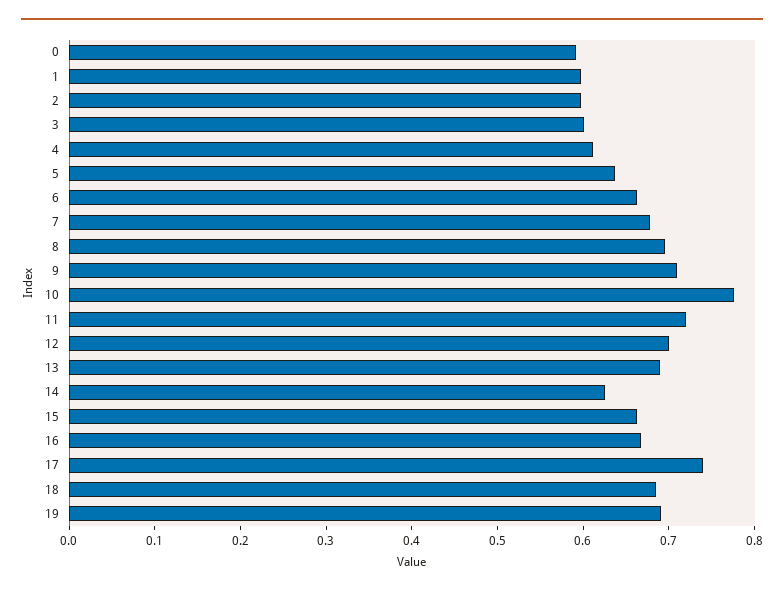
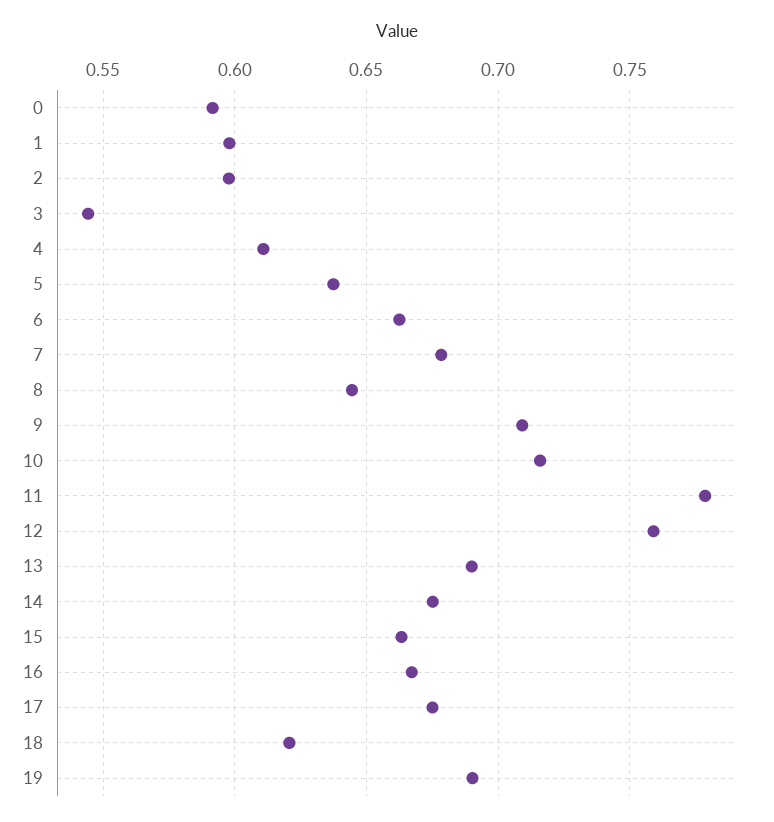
3: 0.6 -> 0.545
8: 0.7 -> 0.645
10: 0.78 -> 0.715
11: 0.72 -> 0.78
12: 0.7 -> 0.76
14: 0.62 -> 0.675
17: 0.74 -> 0.675
18: 0.68 -> 0.62

